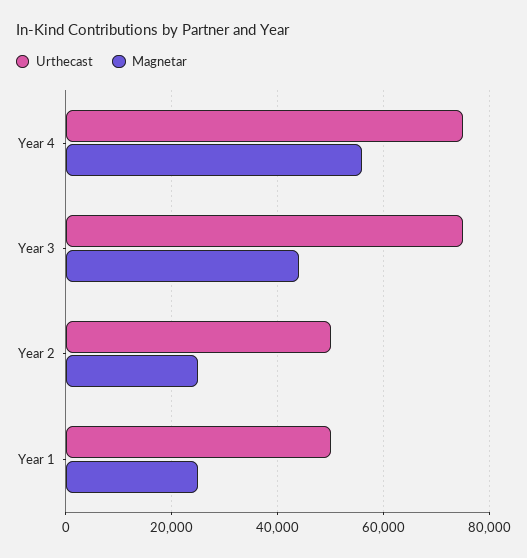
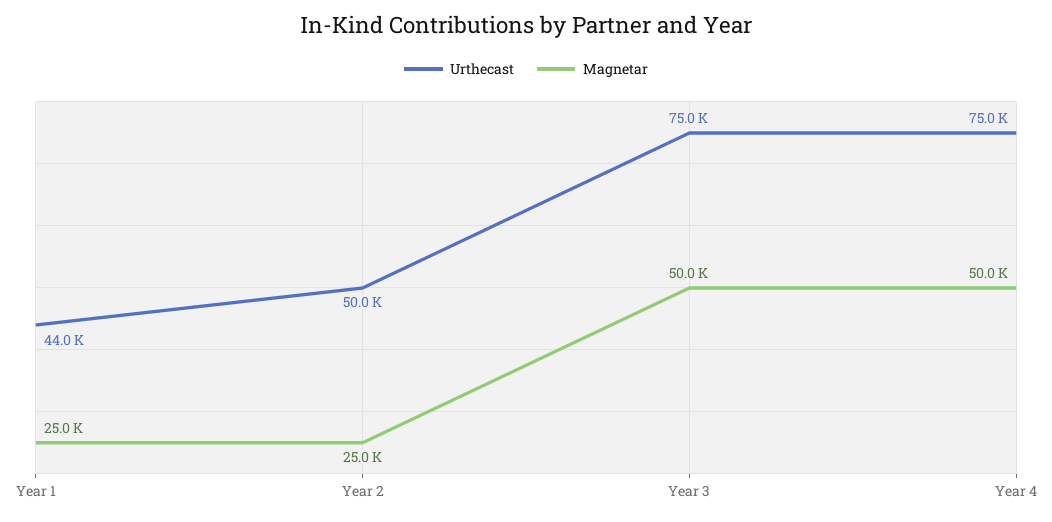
Magnetar, Year 4: 56000 -> 50000
Magnetar, Year 3: 44000 -> 50000
Urthecast, Year 1: 50000 -> 44000

